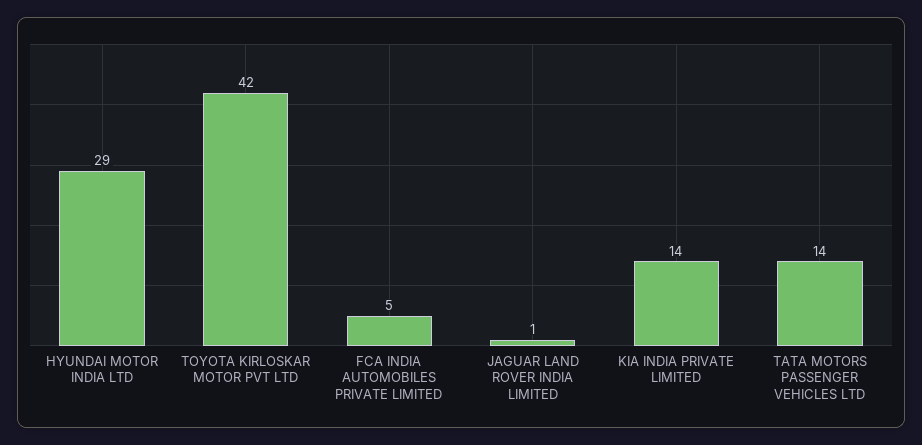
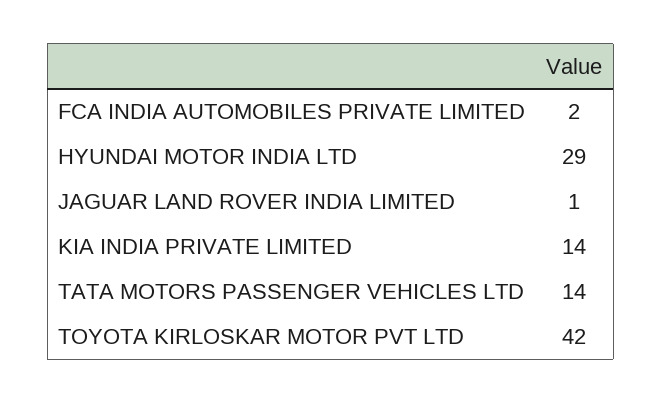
FCA INDIA AUTOMOBILES PRIVATE LIMITED: 5 -> 2

